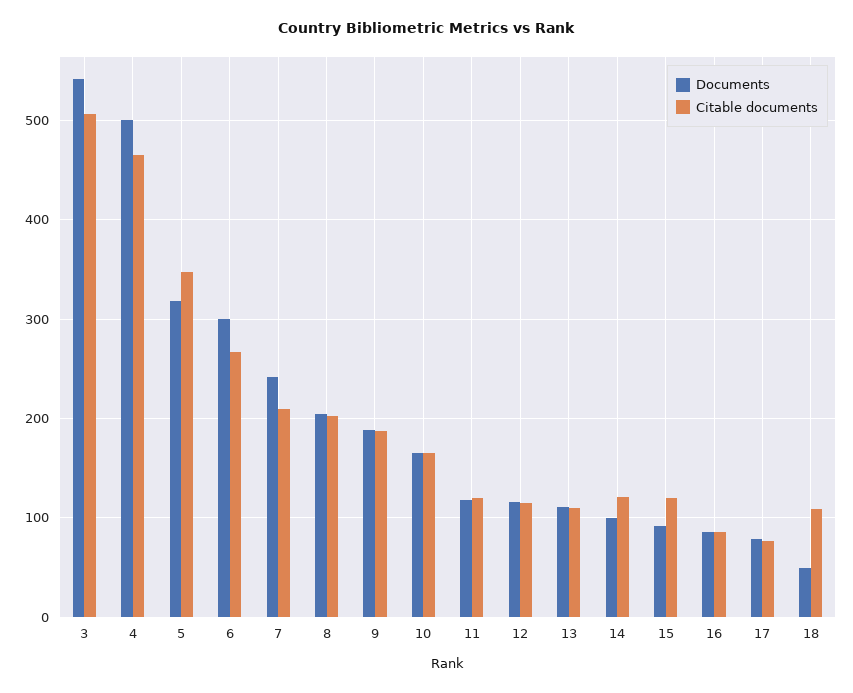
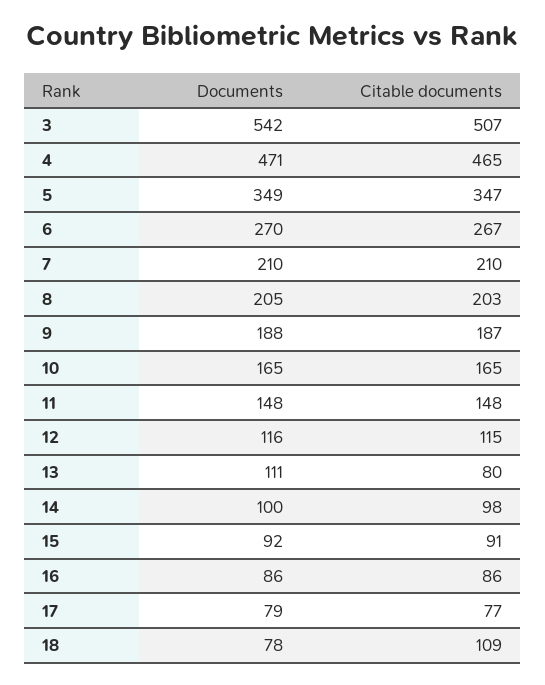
Documents, 4: 500 -> 471
Documents, 5: 320 -> 349
Documents, 6: 300 -> 270
Documents, 7: 240 -> 210
Documents, 11: 120 -> 148
Citable documents, 11: 120 -> 148
Citable documents, 13: 110 -> 80
Citable documents, 14: 120 -> 98
Citable documents, 15: 120 -> 91
Documents, 18: 50 -> 78

